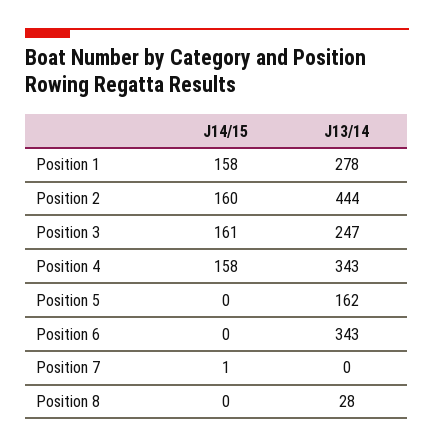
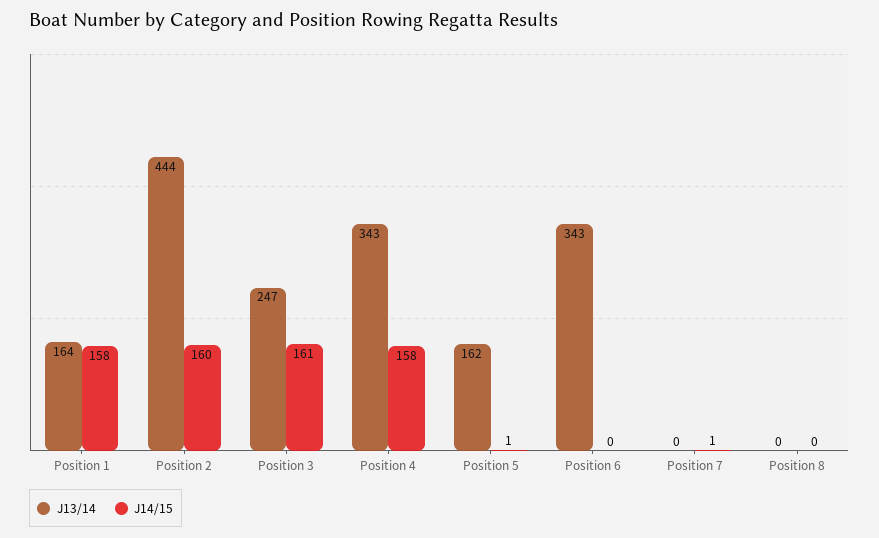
J13/14, Position 1: 278 -> 164
J14/15, Position 5: 0 -> 1
J13/14, Position 8: 28 -> 0

